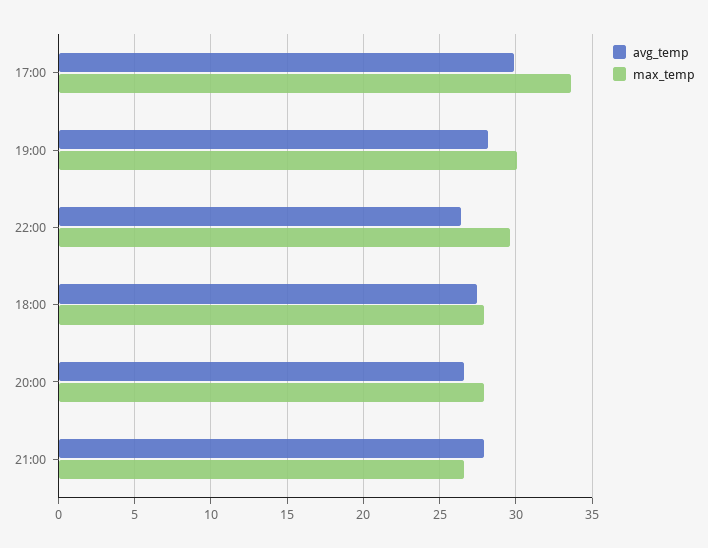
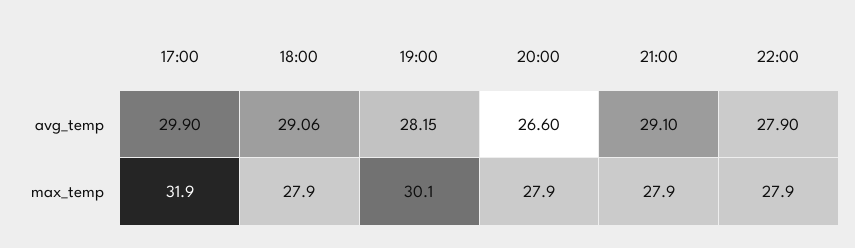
max_temp, 17:00: 33.5 -> 31.9
avg_temp, 22:00: 26.5 -> 27.9
max_temp, 22:00: 29.5 -> 27.9
avg_temp, 18:00: 27.5 -> 29.06
avg_temp, 21:00: 28 -> 29.1
max_temp, 21:00: 26.5 -> 27.9

